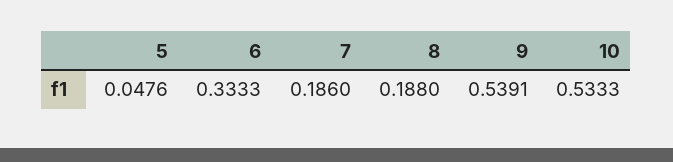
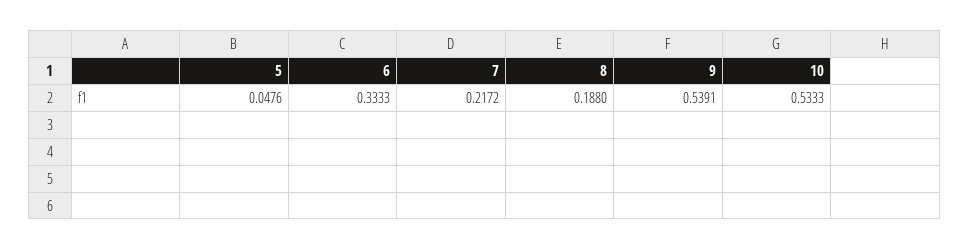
7: 0.186 -> 0.2172

